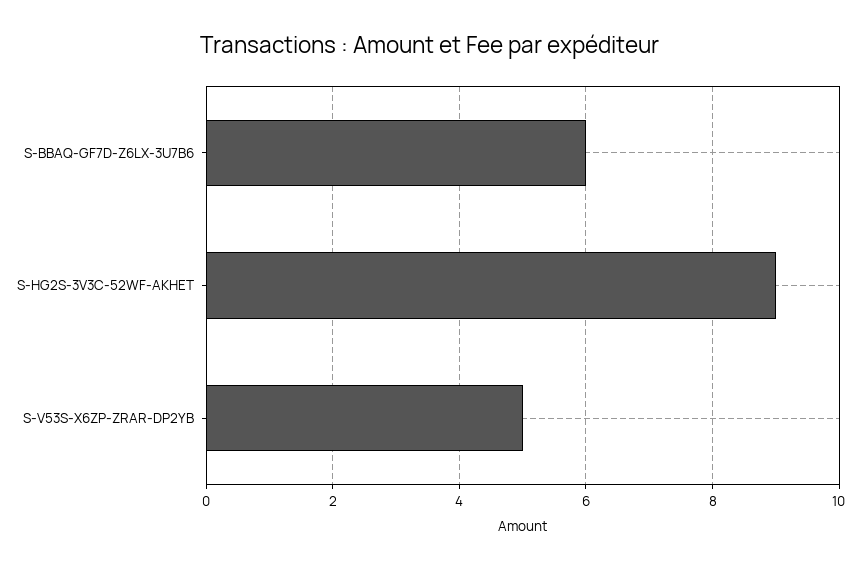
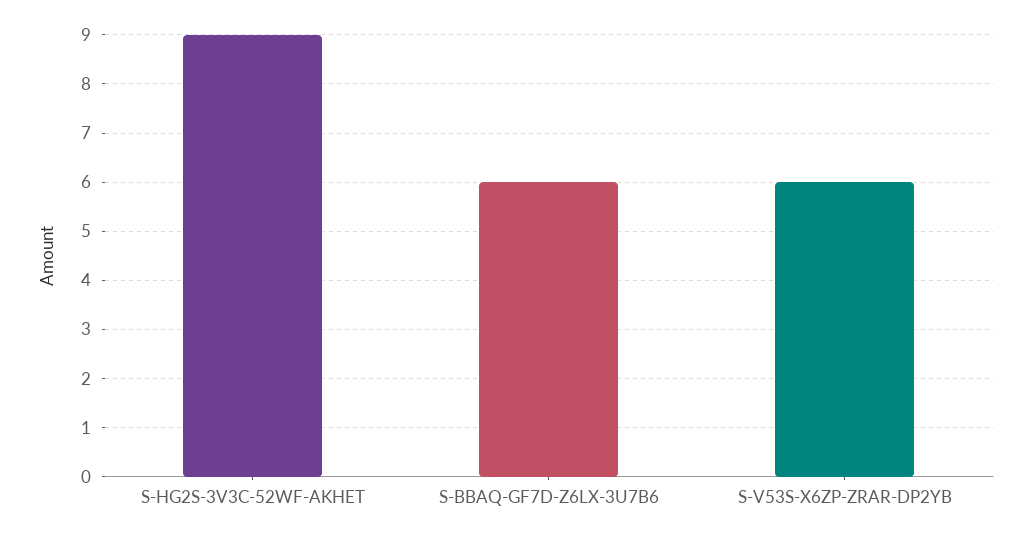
S-V53S-X6ZP-ZRAR-DP2YB: 5 -> 6

